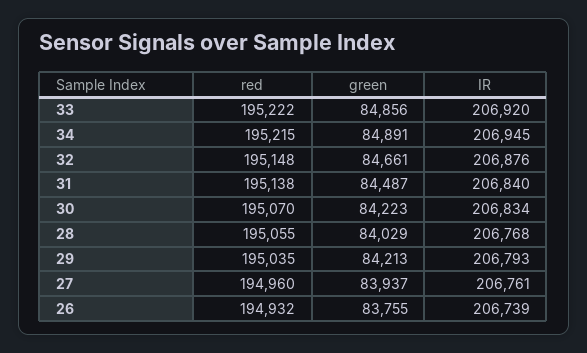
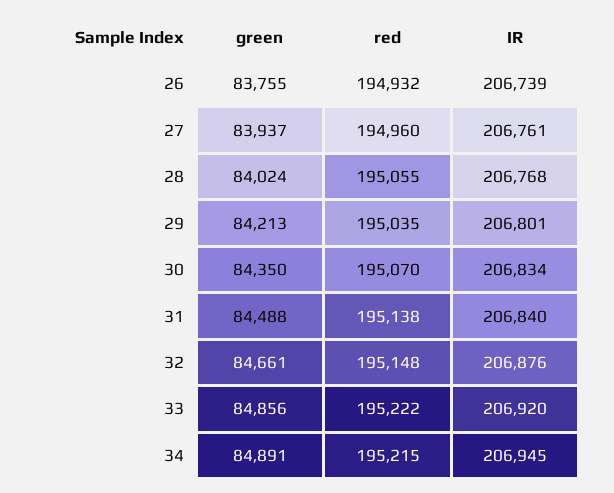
green, 31: 84487 -> 84488
green, 30: 84223 -> 84350
green, 28: 84029 -> 84024
IR, 29: 206793 -> 206801

